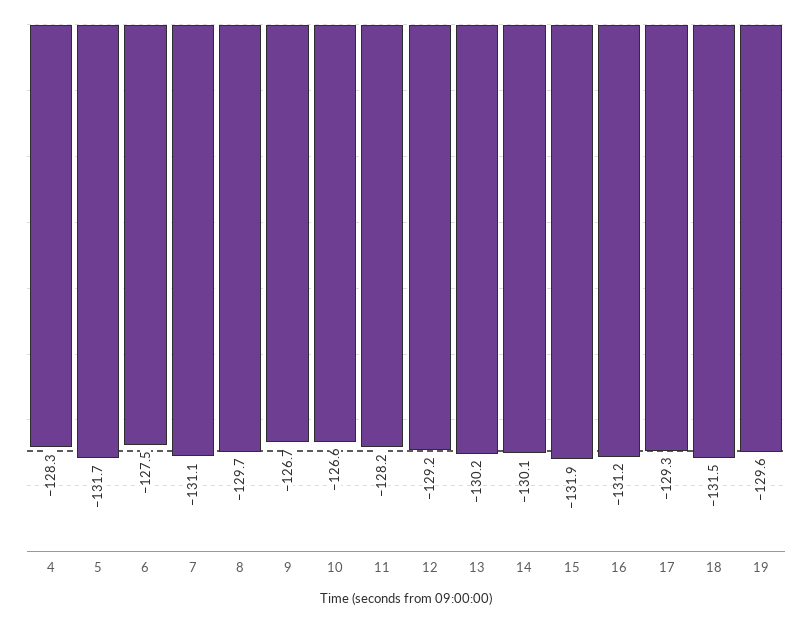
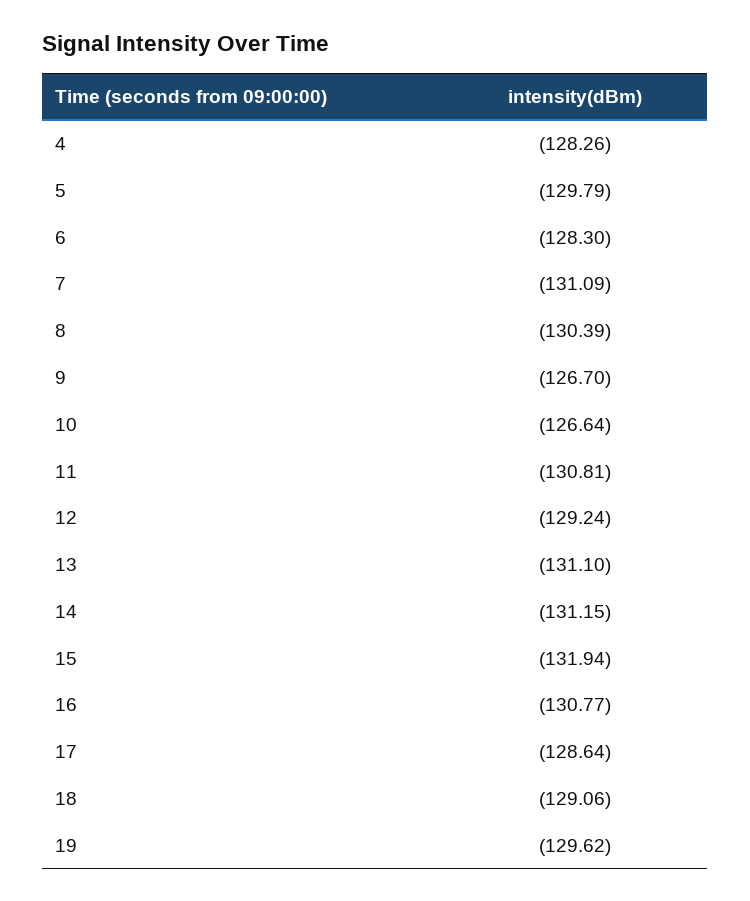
5: -131.7 -> -129.79
6: -127.5 -> -128.3
8: -129.7 -> -130.39
11: -128.2 -> -130.81
13: -130.2 -> -131.1
14: -130.1 -> -131.15
16: -131.2 -> -130.77
17: -129.3 -> -128.64
18: -131.5 -> -129.06

